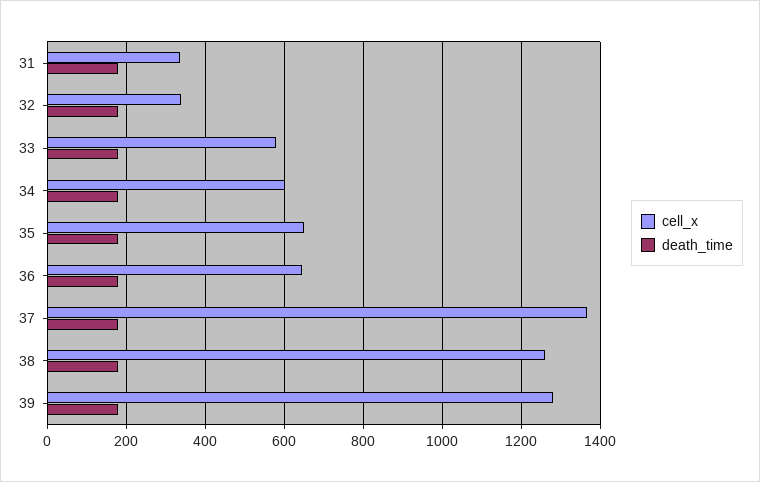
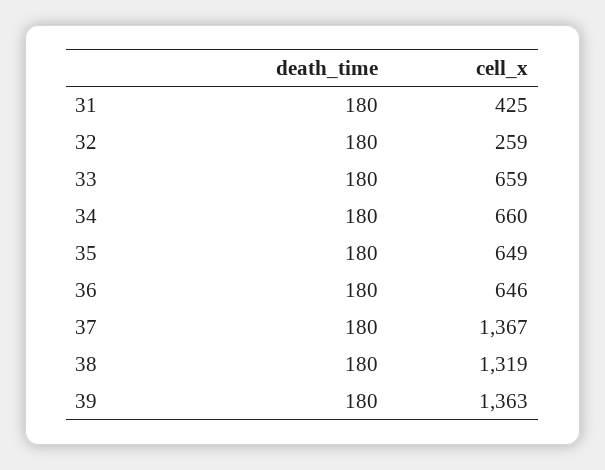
cell_x, 31: 340 -> 425
cell_x, 32: 340 -> 259
cell_x, 33: 580 -> 659
cell_x, 34: 600 -> 660
cell_x, 38: 1260 -> 1319
cell_x, 39: 1280 -> 1363

